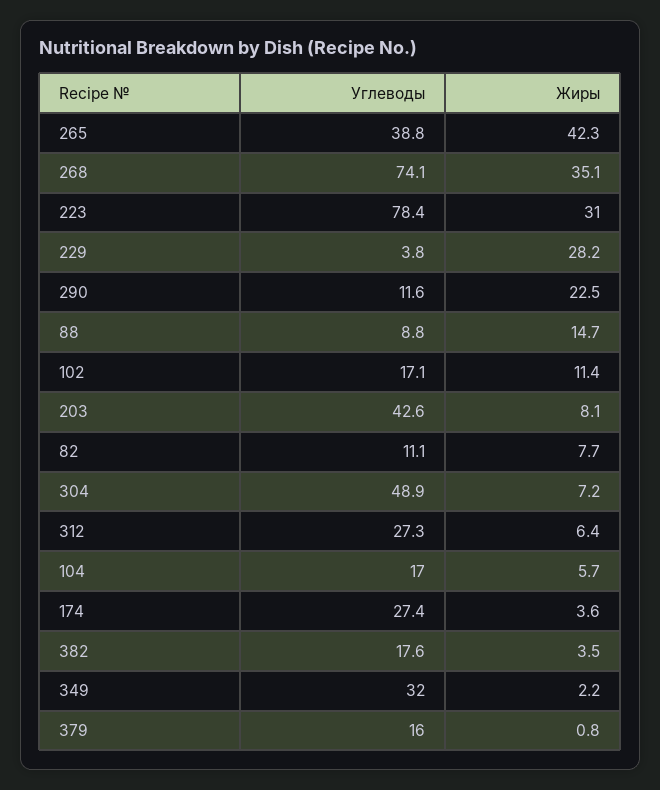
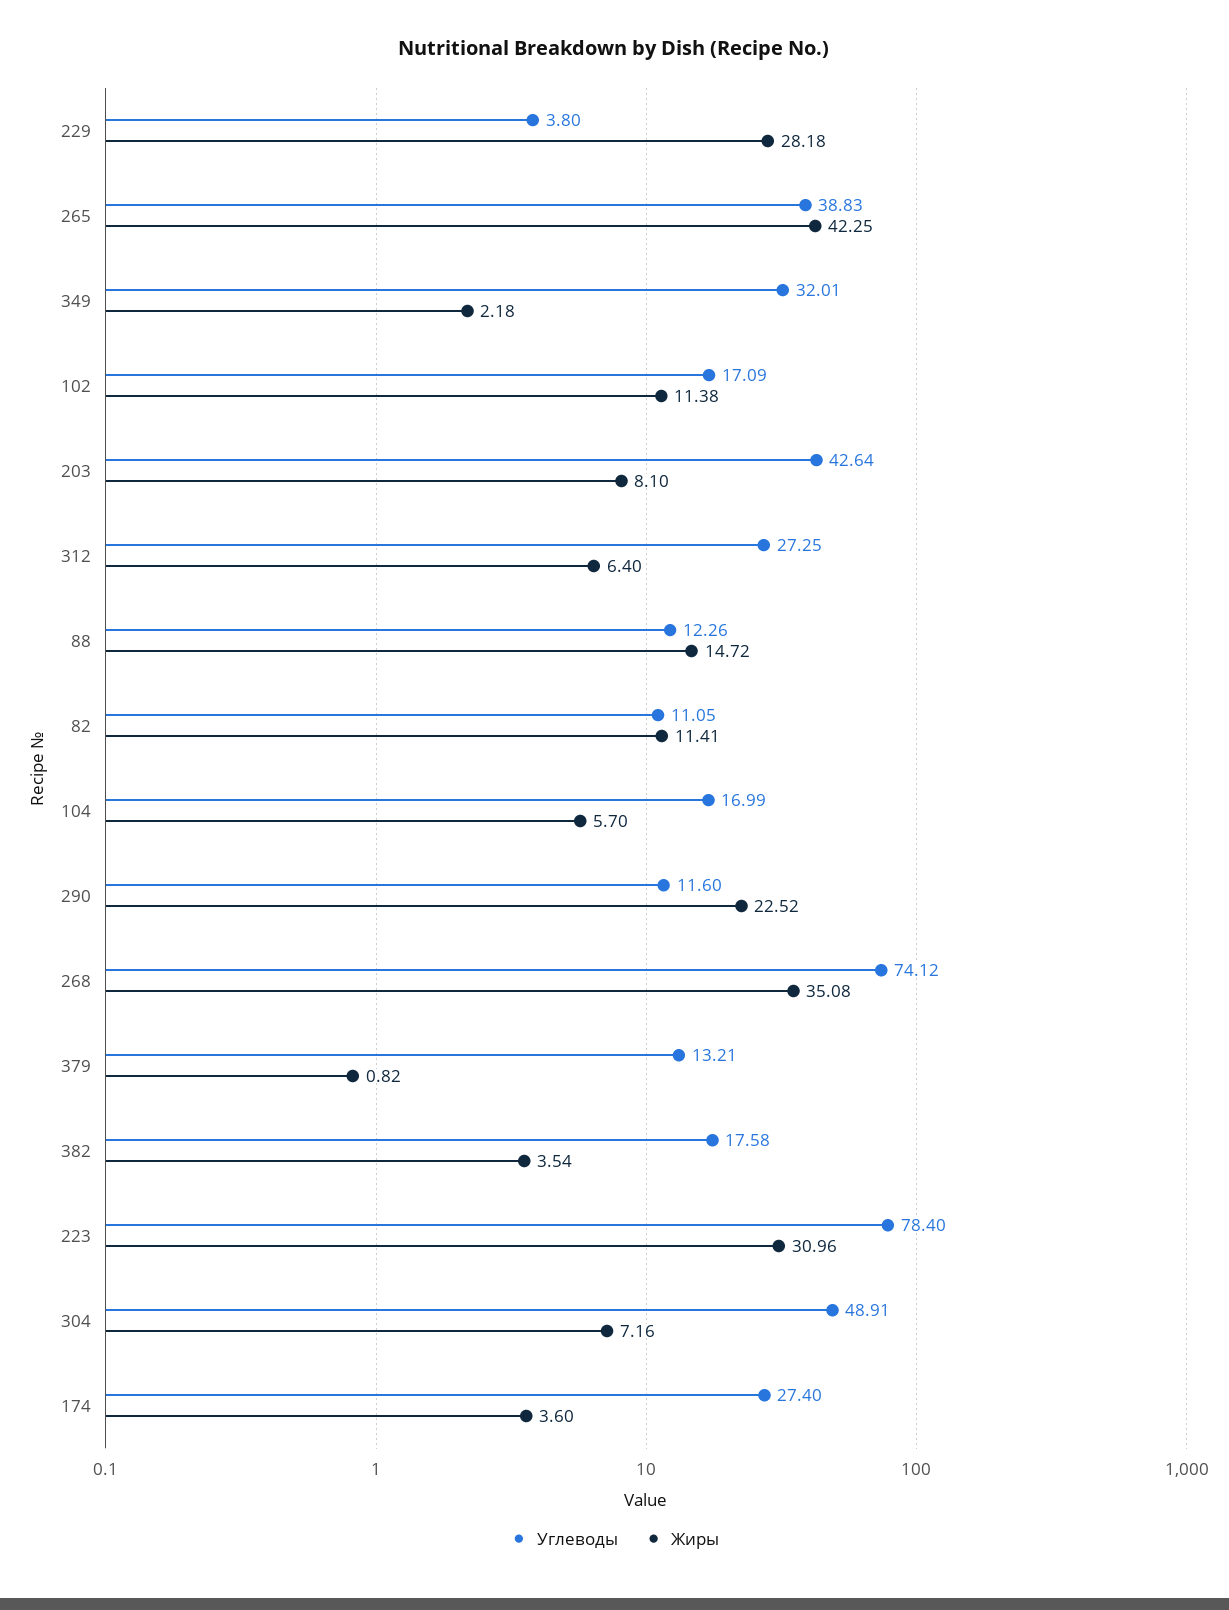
Углеводы, 88: 8.8 -> 12.26
Жиры, 82: 7.7 -> 11.41
Углеводы, 379: 16 -> 13.21

